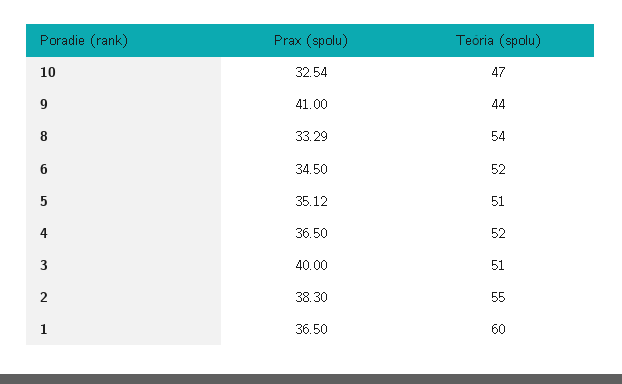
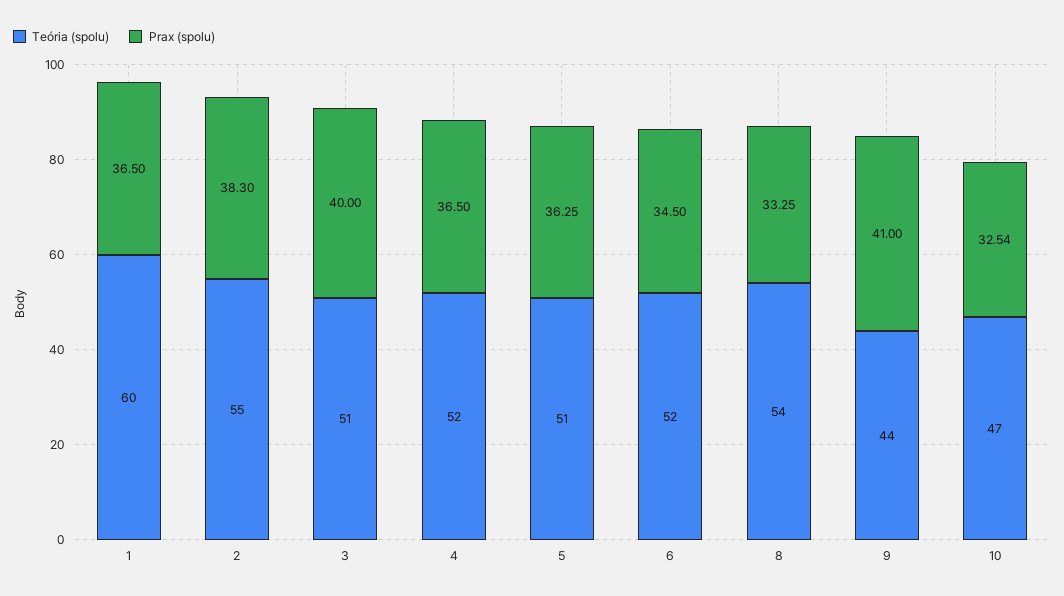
Prax (spolu), 8: 33.29 -> 33.25
Prax (spolu), 5: 35.12 -> 36.25

